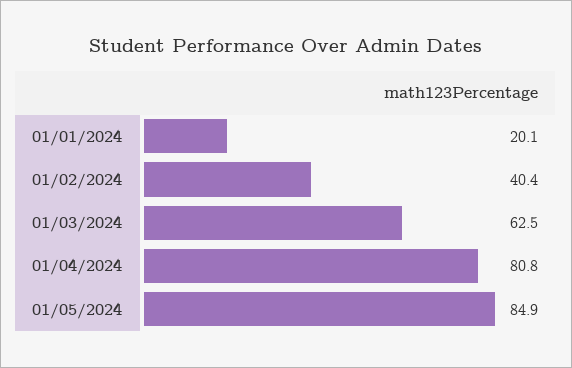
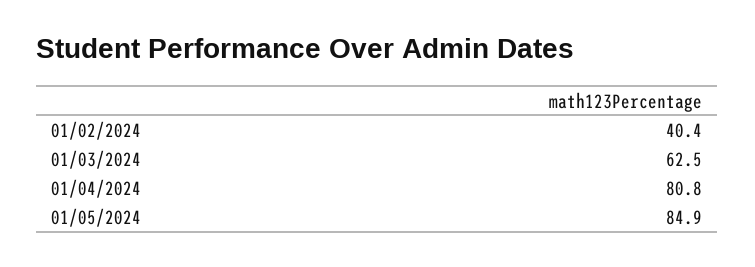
01/01/2024: 20.1 -> none

